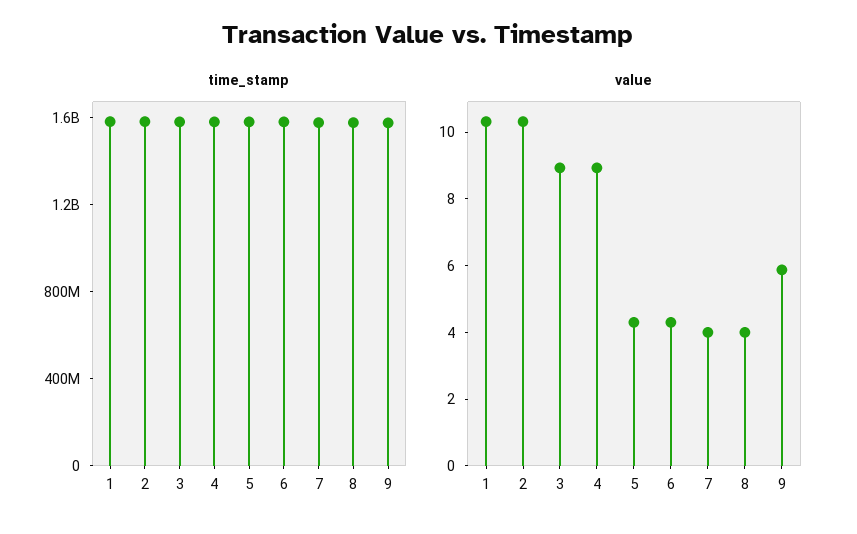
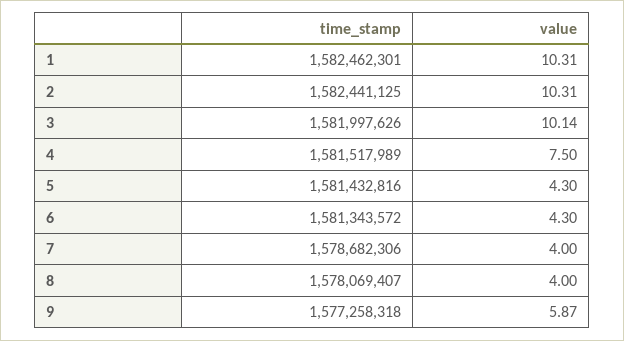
value, 3: 9 -> 10.14
value, 4: 9 -> 7.5

